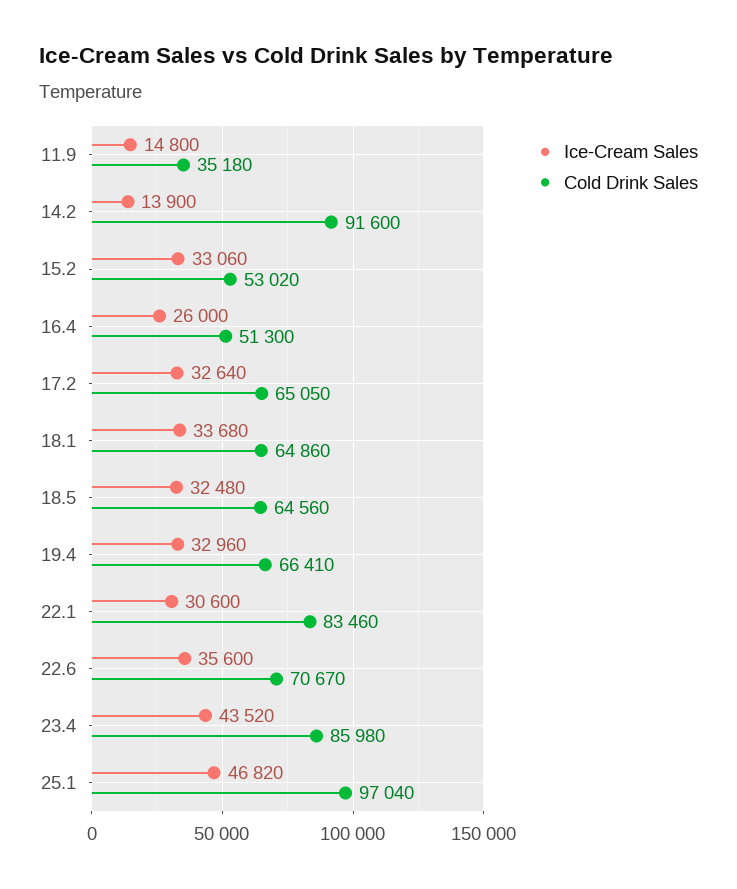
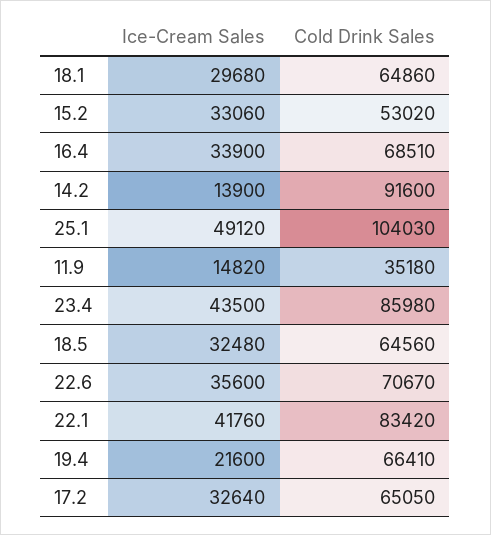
Ice-Cream Sales, 11.9: 14800 -> 14820
Ice-Cream Sales, 16.4: 26000 -> 33900
Cold Drink Sales, 16.4: 51300 -> 68510
Ice-Cream Sales, 18.1: 33680 -> 29680
Ice-Cream Sales, 19.4: 32960 -> 21600
Ice-Cream Sales, 22.1: 30600 -> 41760
Cold Drink Sales, 22.1: 83460 -> 83420
Ice-Cream Sales, 23.4: 43520 -> 43500
Ice-Cream Sales, 25.1: 46820 -> 49120
Cold Drink Sales, 25.1: 97040 -> 104030

